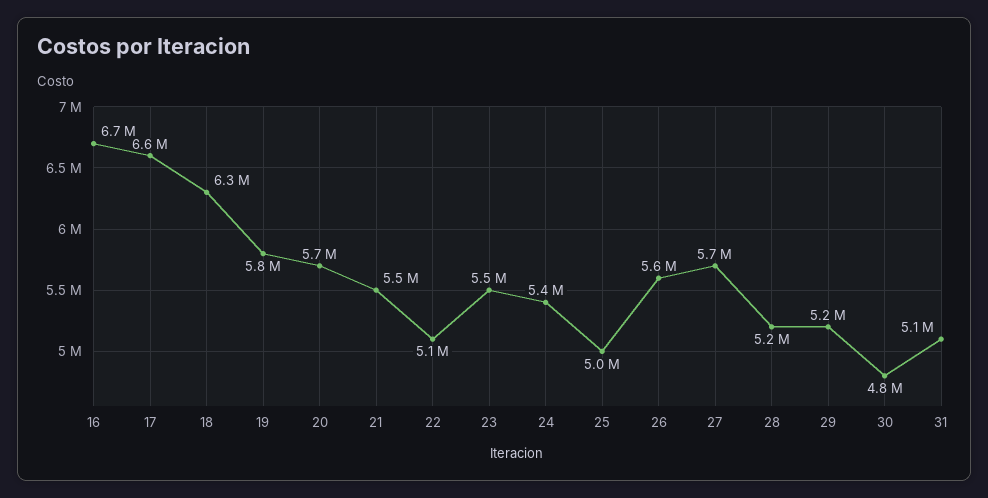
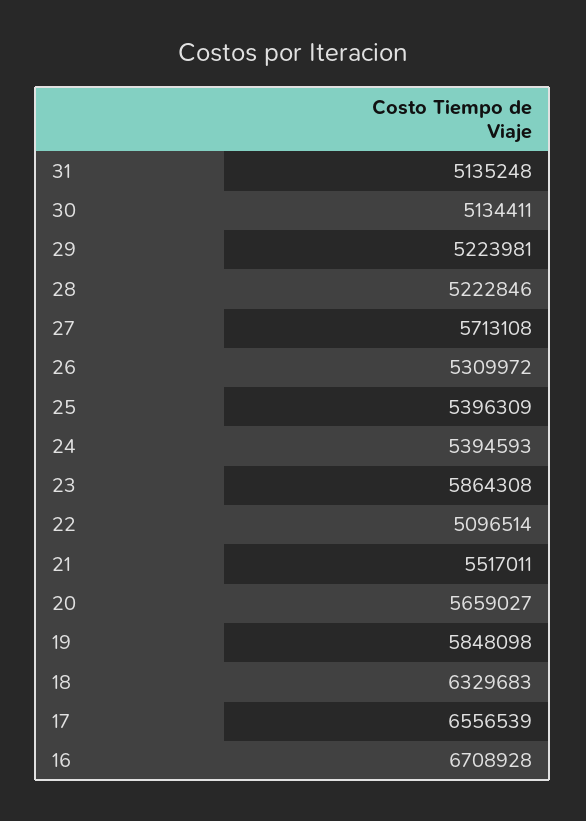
23: 5500000 -> 5864308
25: 5000000 -> 5396309
26: 5600000 -> 5309972
30: 4800000 -> 5134411

